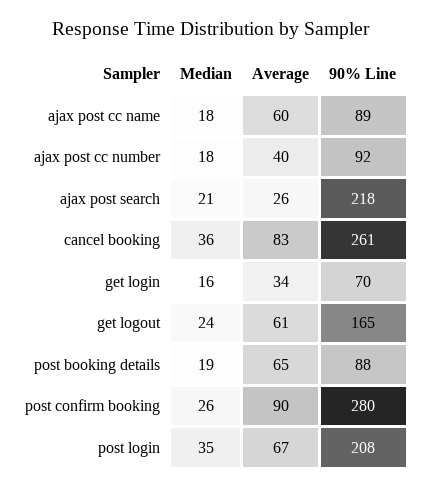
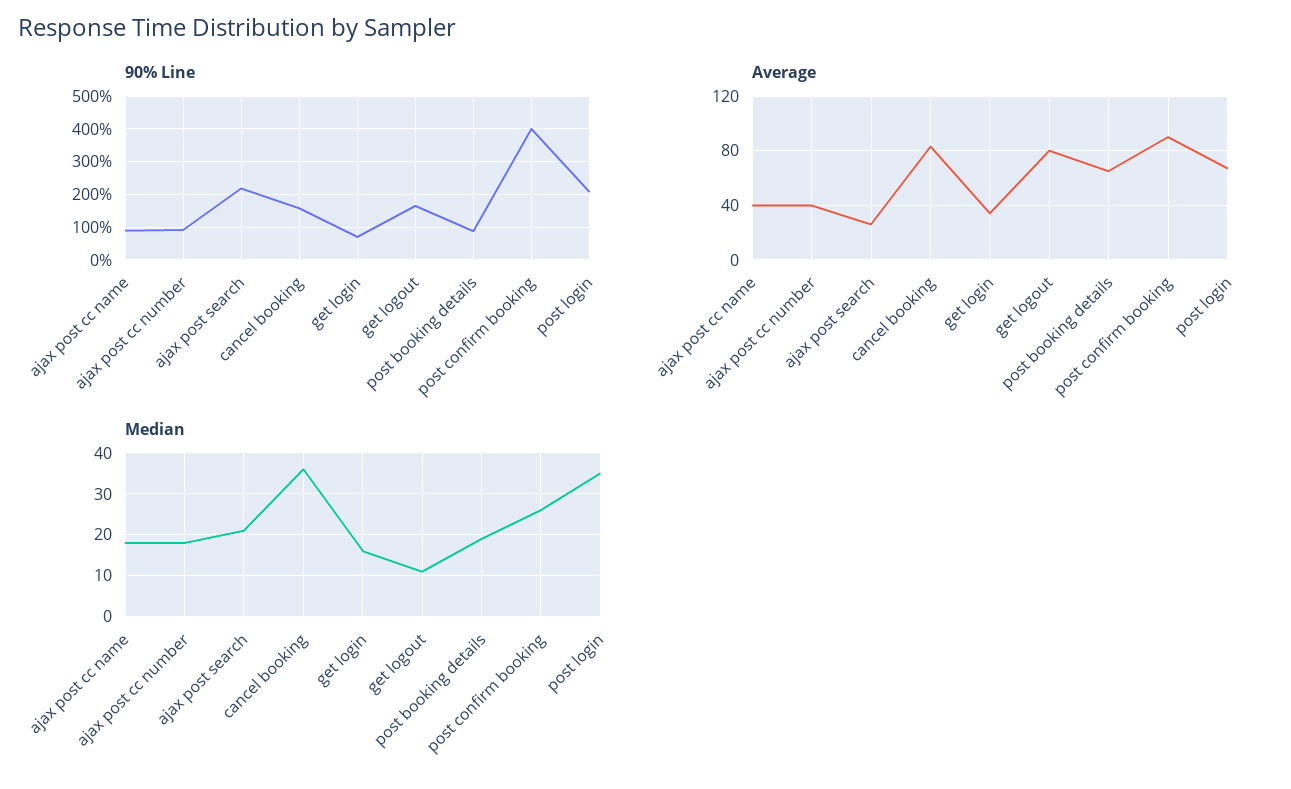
Average, ajax post cc name: 60 -> 40
90% Line, cancel booking: 261 -> 160
Median, get logout: 24 -> 10
Average, get logout: 61 -> 80
90% Line, post confirm booking: 280 -> 400

